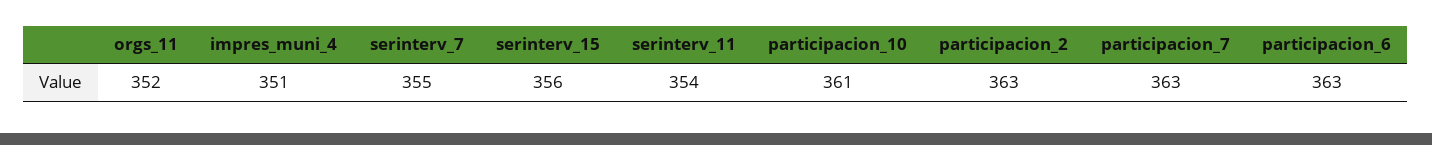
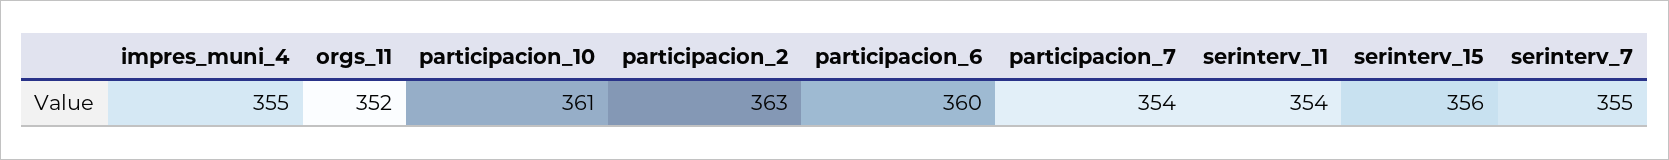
impres_muni_4: 351 -> 355
participacion_7: 363 -> 354
participacion_6: 363 -> 360

